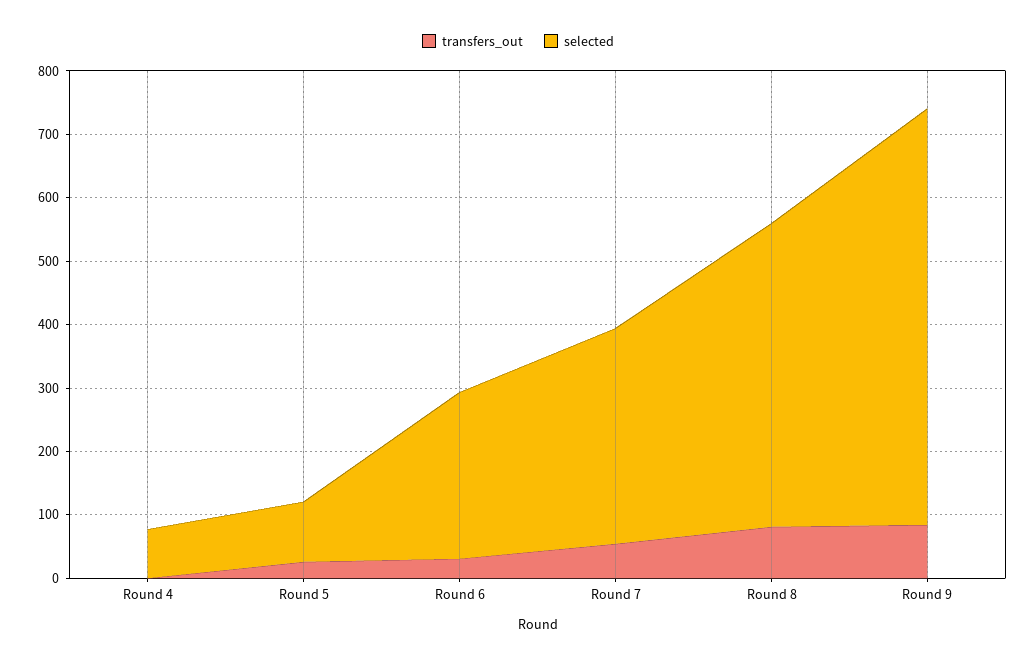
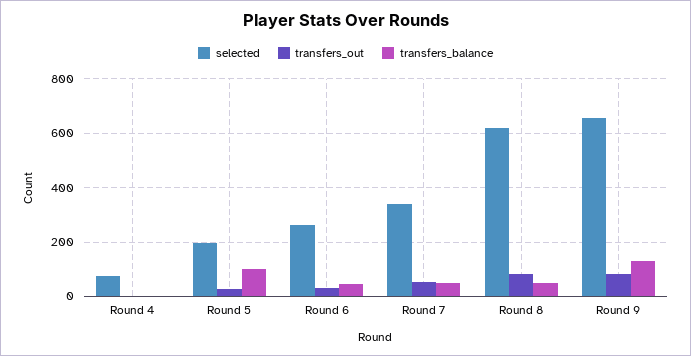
selected, Round 5: 100 -> 200
selected, Round 8: 480 -> 625
transfers_balance, Round 4: none -> 0
transfers_balance, Round 5: none -> 100
transfers_balance, Round 6: none -> 50
transfers_balance, Round 7: none -> 50
transfers_balance, Round 8: none -> 50
transfers_balance, Round 9: none -> 125

